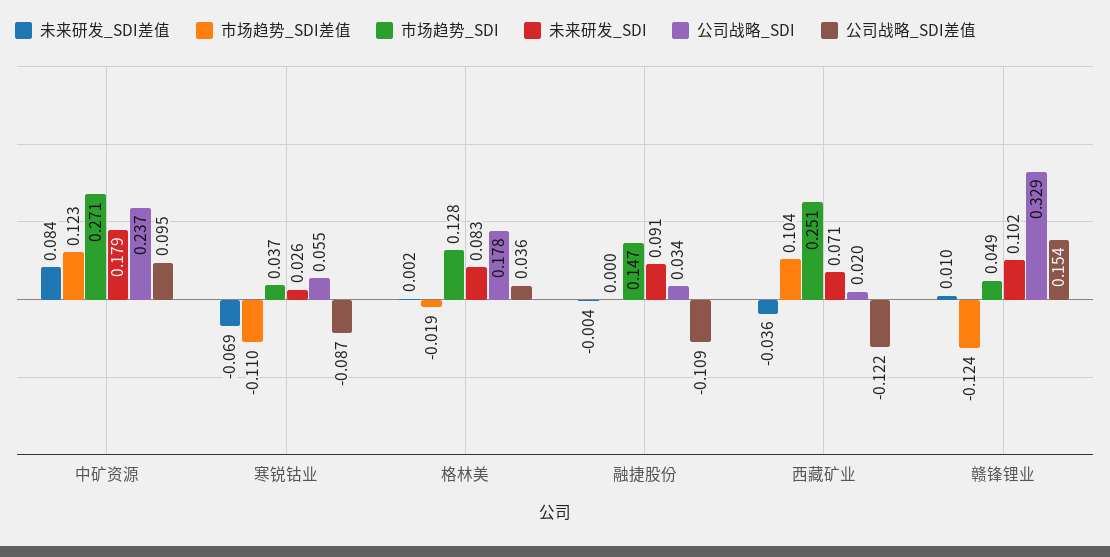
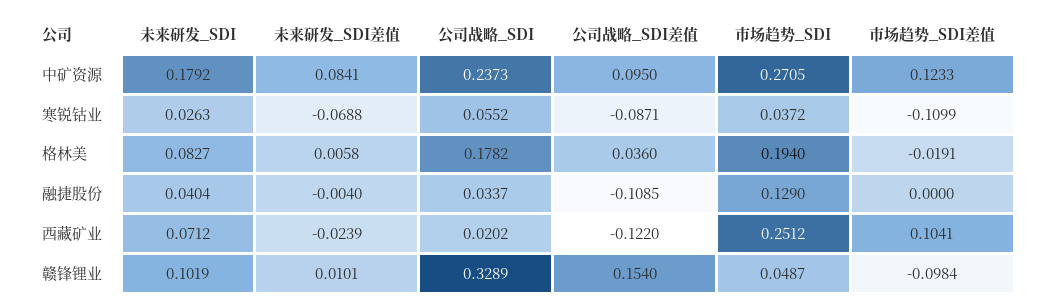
未来研发_SDI差值, 格林美: 0.002 -> 0.0058
市场趋势_SDI, 格林美: 0.128 -> 0.194
市场趋势_SDI, 融捷股份: 0.147 -> 0.129
未来研发_SDI, 融捷股份: 0.091 -> 0.0404
未来研发_SDI差值, 西藏矿业: -0.036 -> -0.0239
市场趋势_SDI差值, 赣锋锂业: -0.124 -> -0.0984

